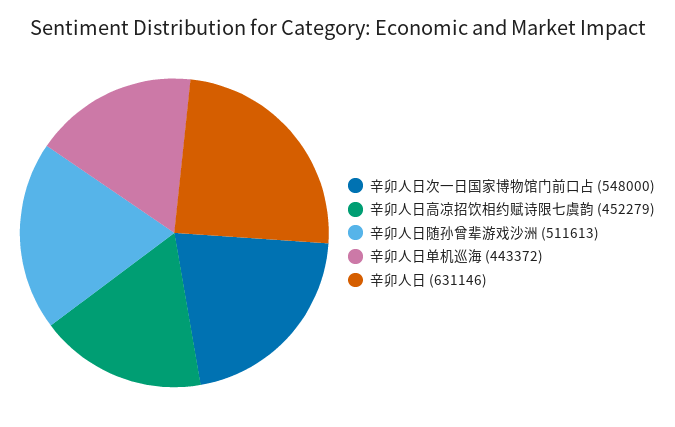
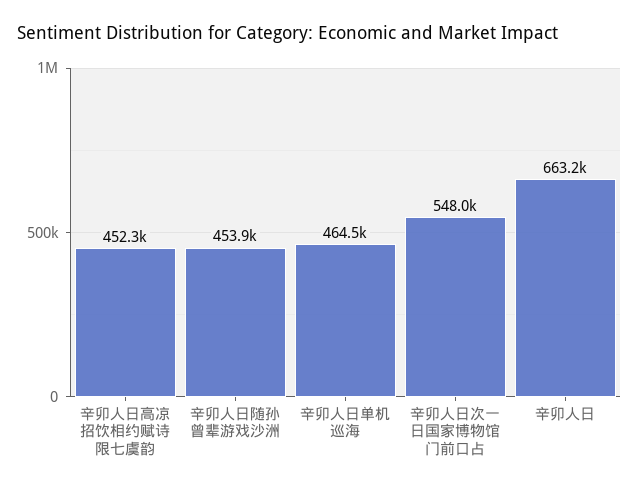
辛卯人日随孙曾辈游戏沙洲: 511613 -> 453900
辛卯人日单机巡海: 443372 -> 464500
辛卯人日: 631146 -> 663200

